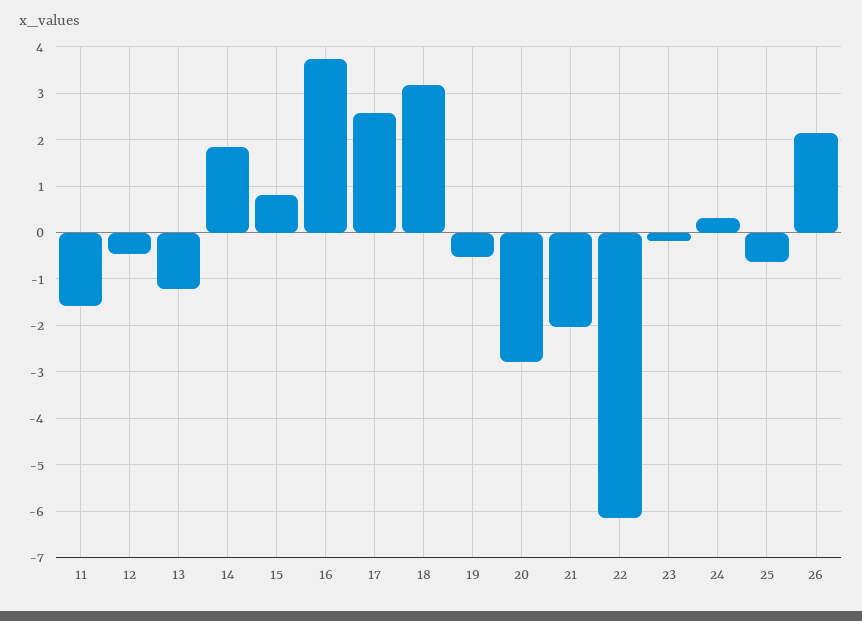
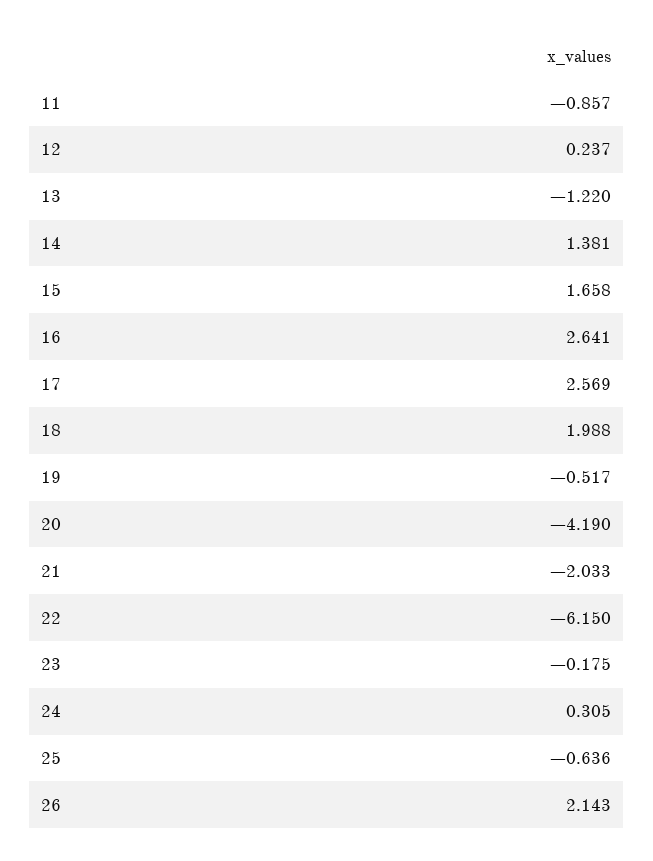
11: -1.6 -> -0.857
12: -0.4 -> 0.237
14: 1.8 -> 1.381
15: 0.8 -> 1.658
16: 3.8 -> 2.641
18: 3.2 -> 1.988
20: -2.8 -> -4.19

